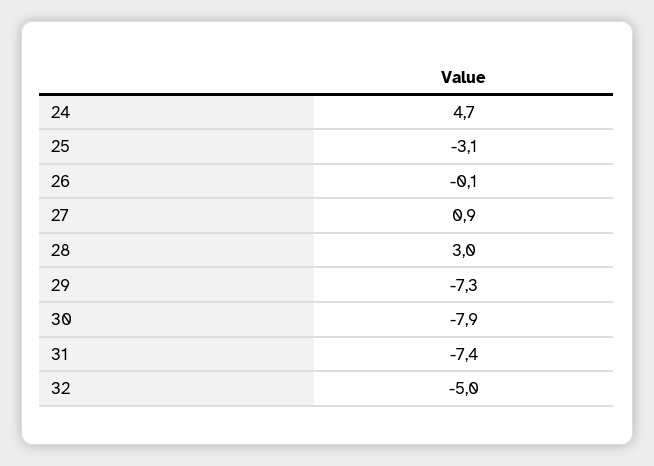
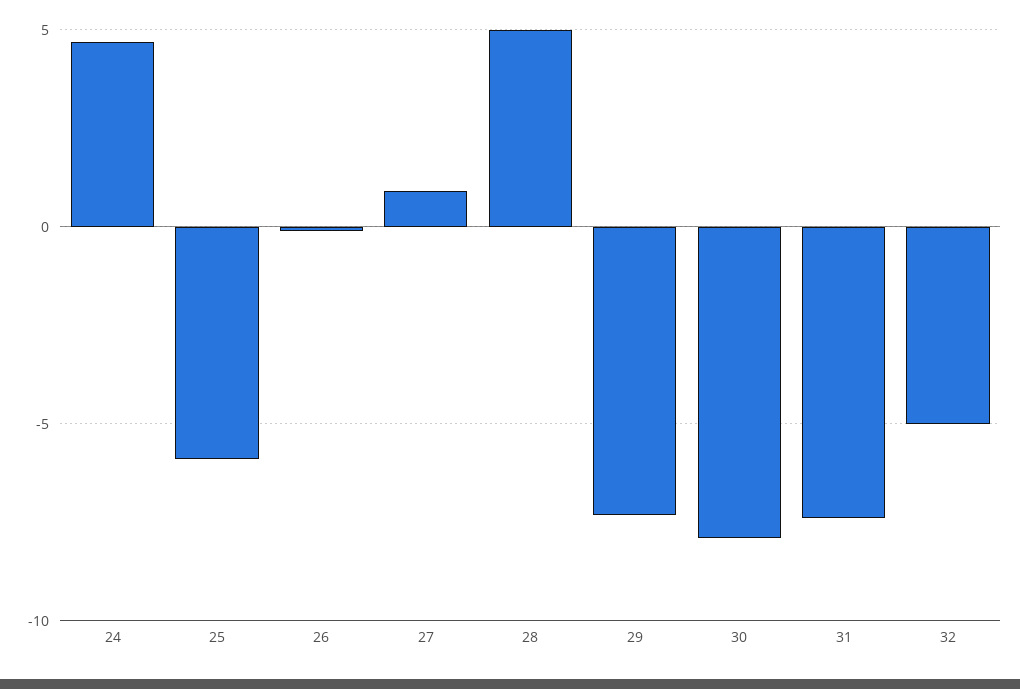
25: -3.1 -> -6
28: 3 -> 5

